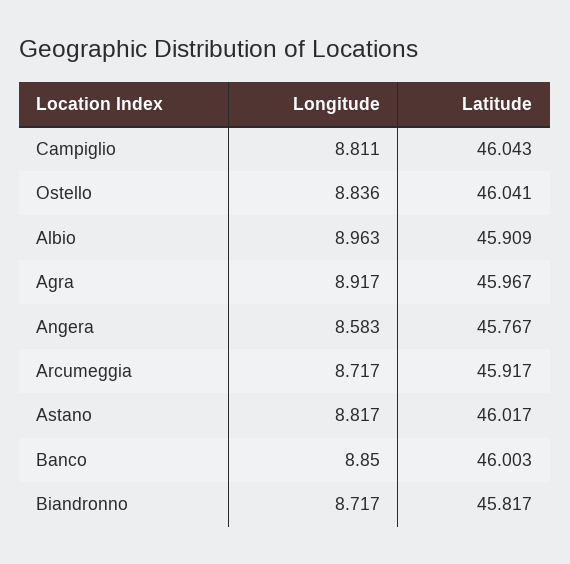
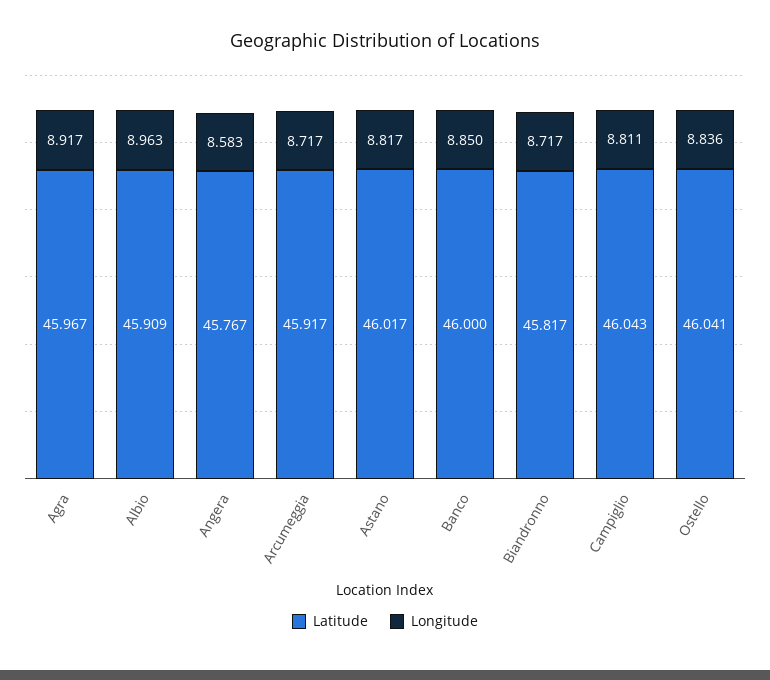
Latitude, Banco: 46.003 -> 46

